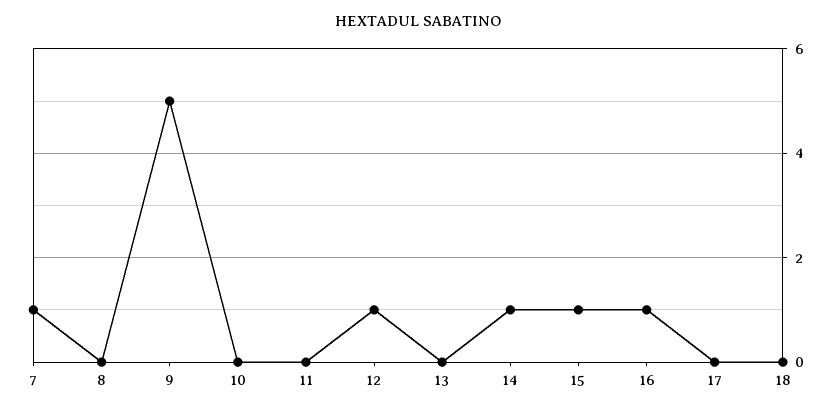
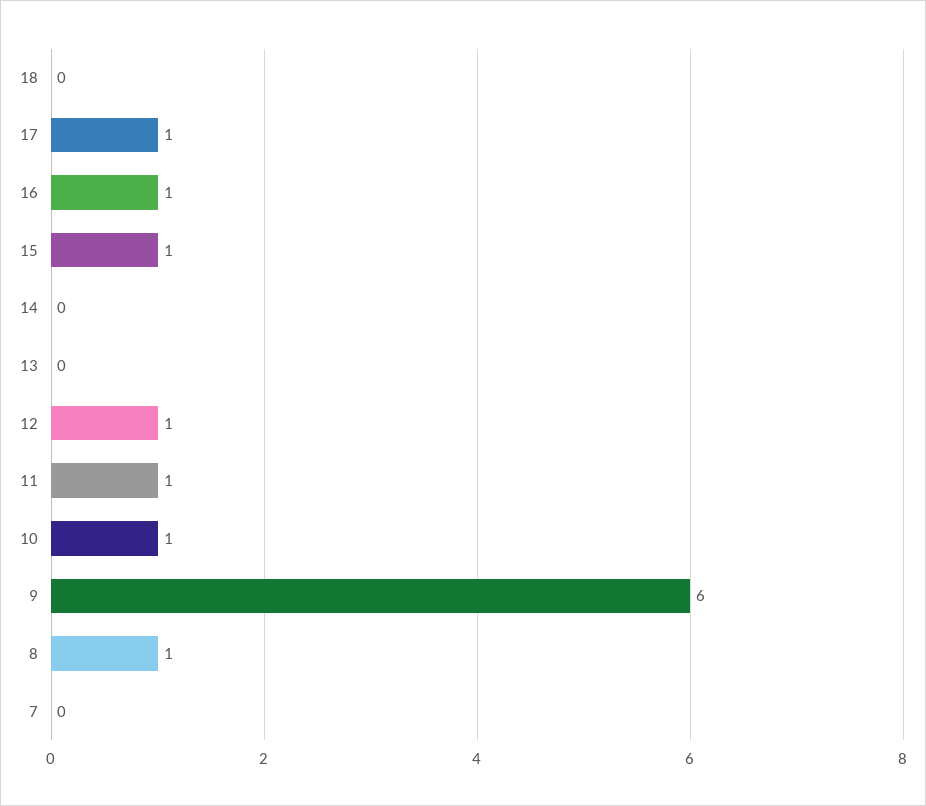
7: 1 -> 0
8: 0 -> 1
9: 5 -> 6
10: 0 -> 1
11: 0 -> 1
14: 1 -> 0
17: 0 -> 1

